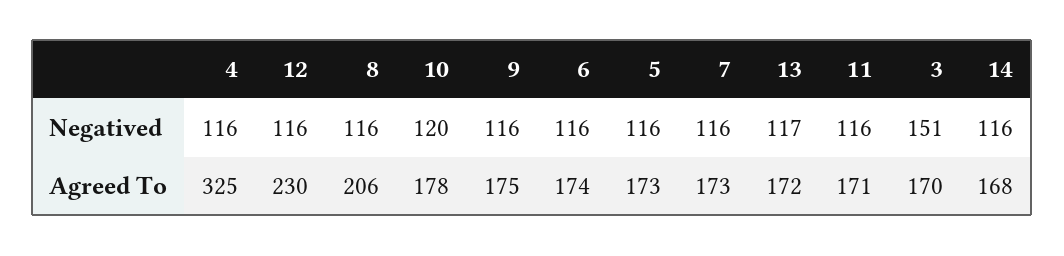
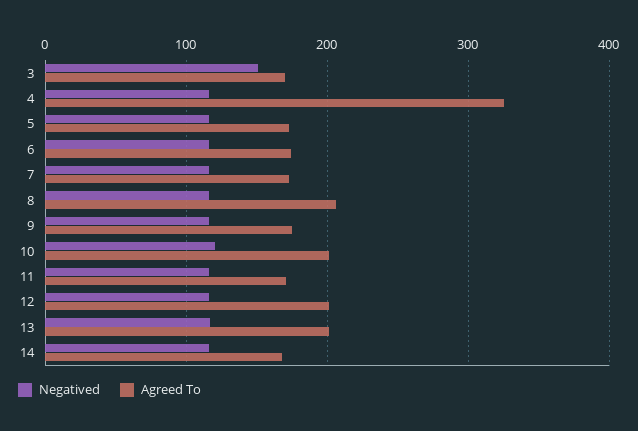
Agreed To, 12: 230 -> 200
Agreed To, 10: 178 -> 200
Agreed To, 13: 172 -> 200

